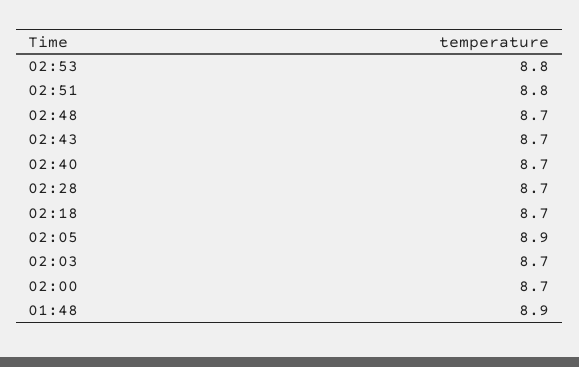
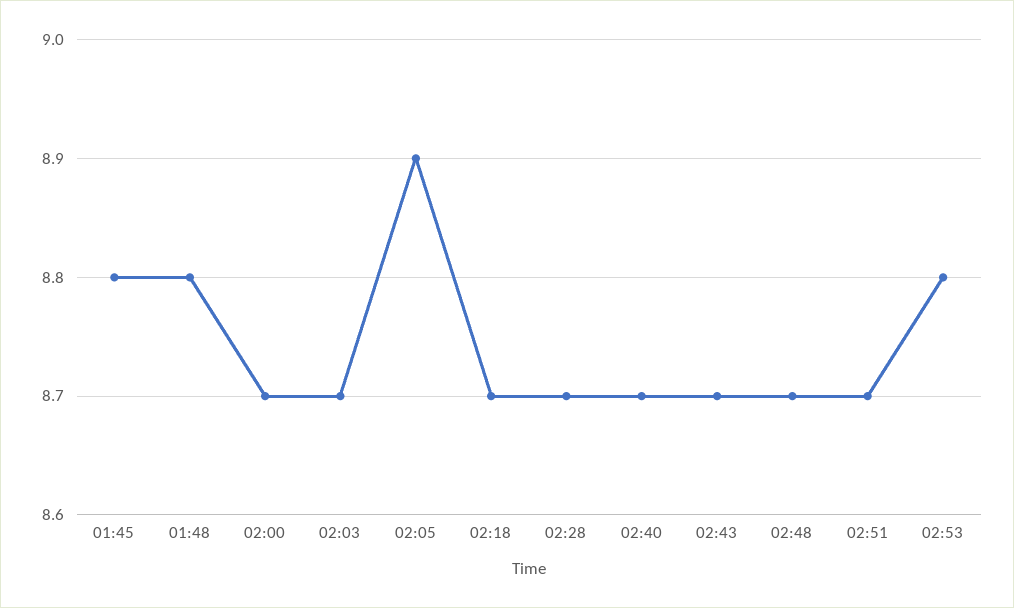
02:51: 8.8 -> 8.7
01:48: 8.9 -> 8.8
01:45: none -> 8.8

